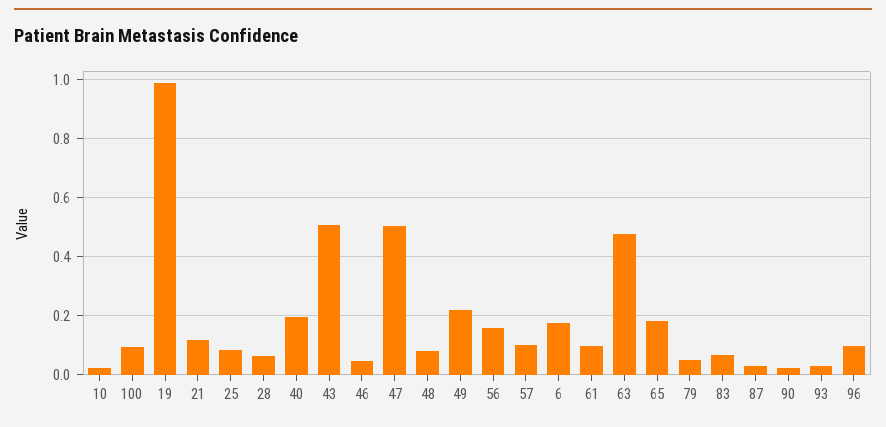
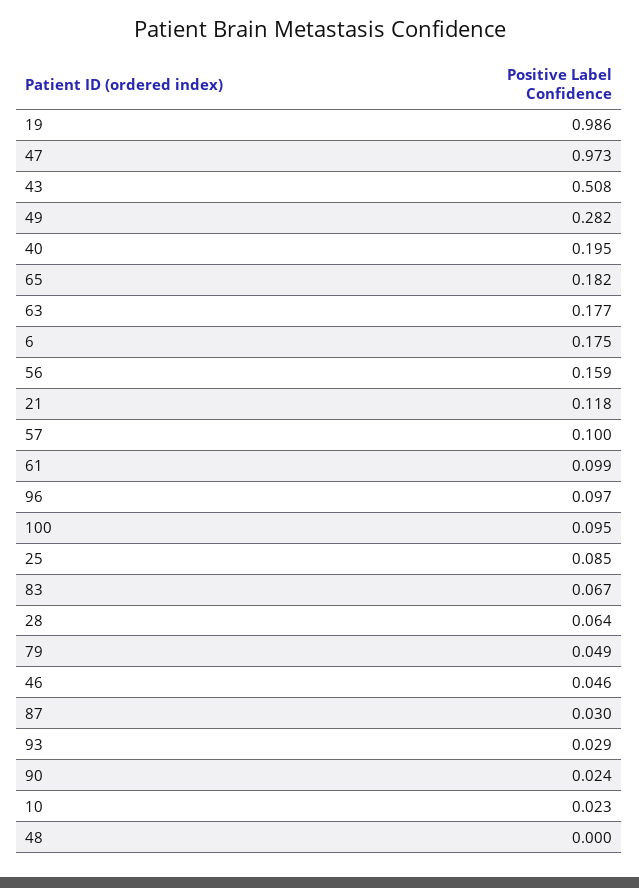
47: 0.5 -> 0.973
48: 0.075 -> 0
49: 0.225 -> 0.282
63: 0.475 -> 0.177

